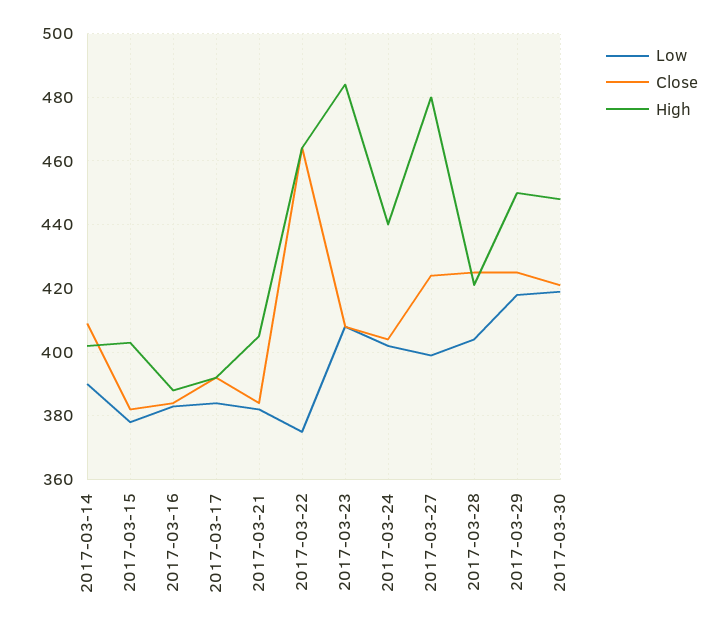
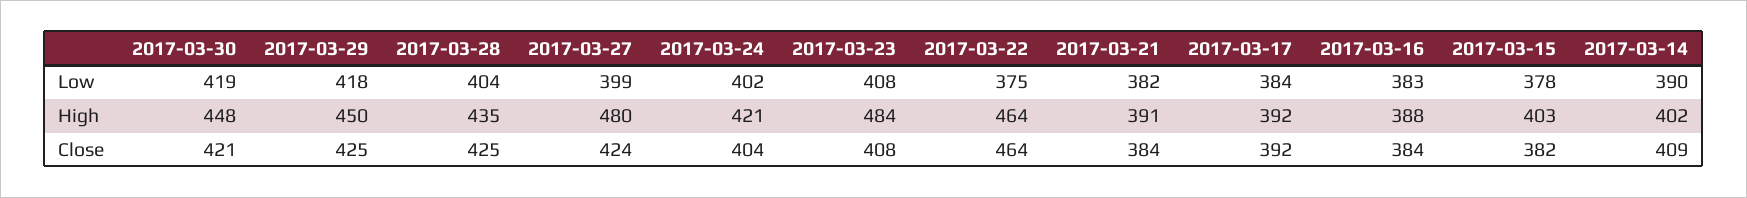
High, 2017-03-21: 405 -> 391
High, 2017-03-24: 440 -> 421
High, 2017-03-28: 420 -> 435

